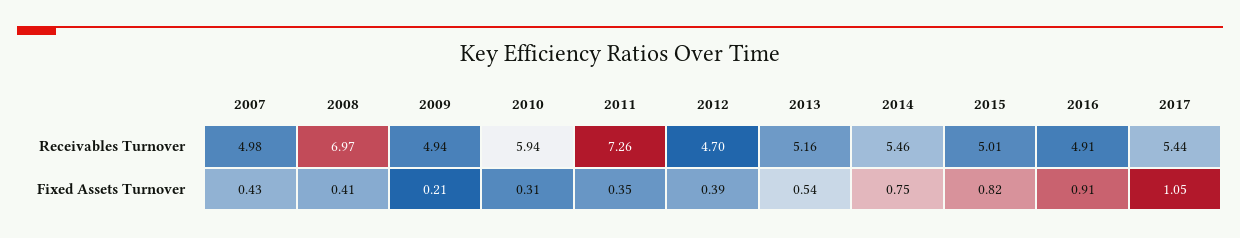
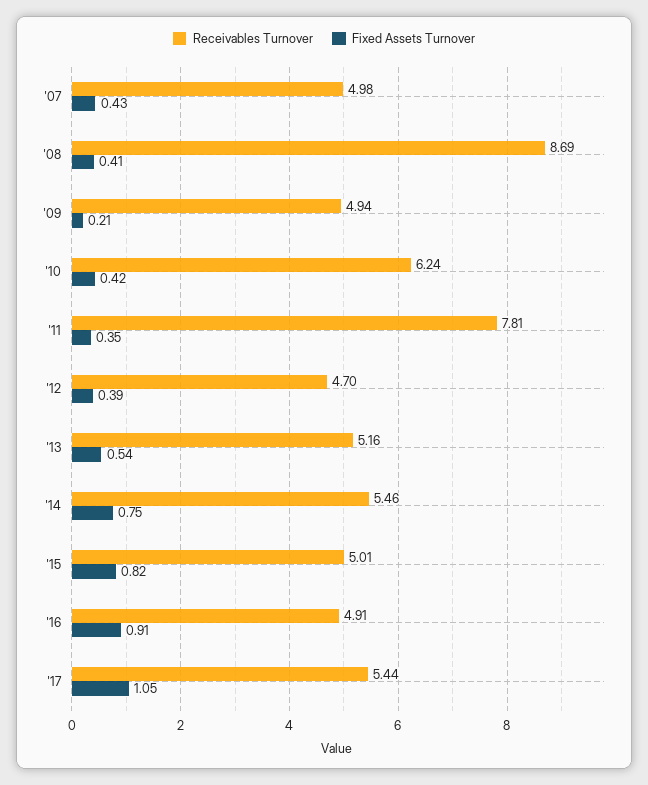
Receivables Turnover, 2008: 6.97 -> 8.69
Receivables Turnover, 2010: 5.94 -> 6.24
Receivables Turnover, 2011: 7.26 -> 7.81
Fixed Assets Turnover, 2010: 0.31 -> 0.42

